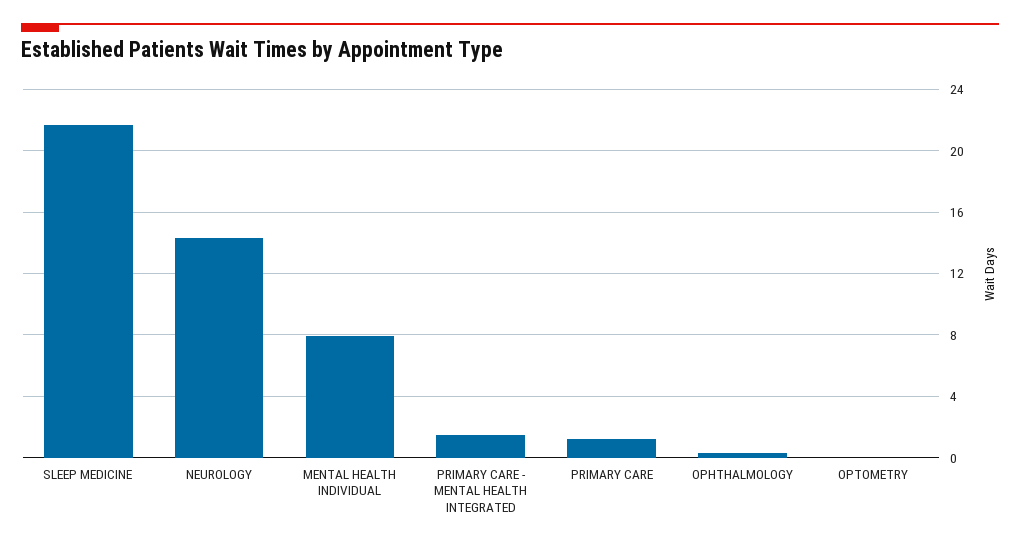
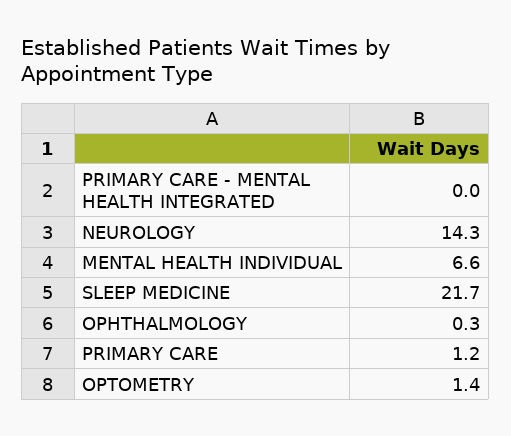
MENTAL HEALTH INDIVIDUAL: 8 -> 6.6
PRIMARY CARE - MENTAL HEALTH INTEGRATED: 1.5 -> 0
OPTOMETRY: 0 -> 1.4

